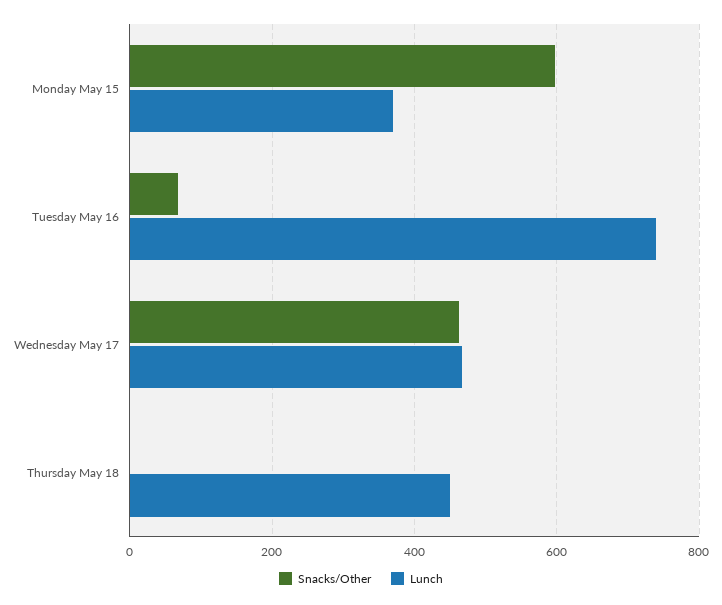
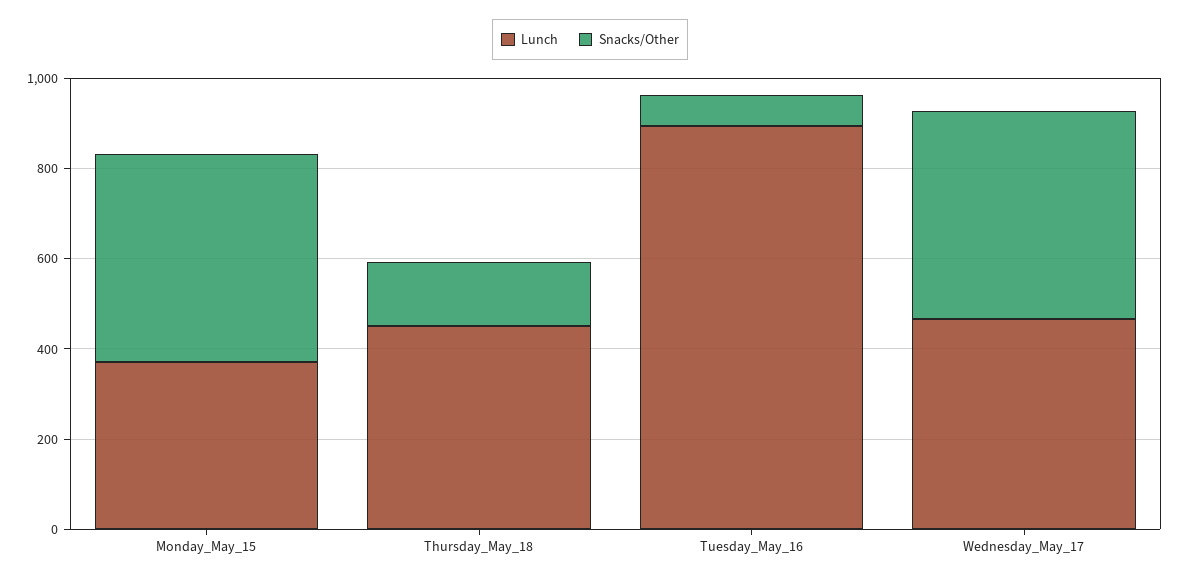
Snacks/Other, Monday May 15: 600 -> 450
Lunch, Tuesday May 16: 740 -> 900
Snacks/Other, Thursday May 18: 0 -> 150

